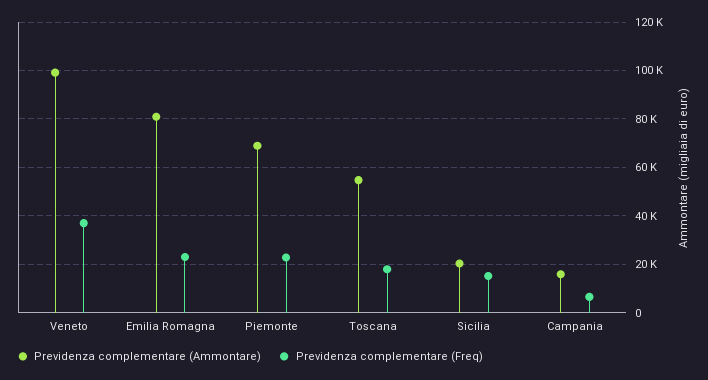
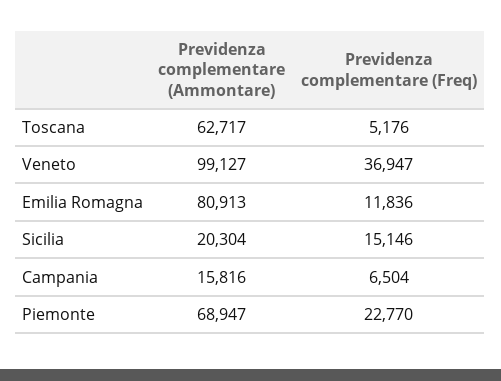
Previdenza complementare (Freq), Emilia Romagna: 22500 -> 11836
Previdenza complementare (Ammontare), Toscana: 55000 -> 62717
Previdenza complementare (Freq), Toscana: 17500 -> 5176

